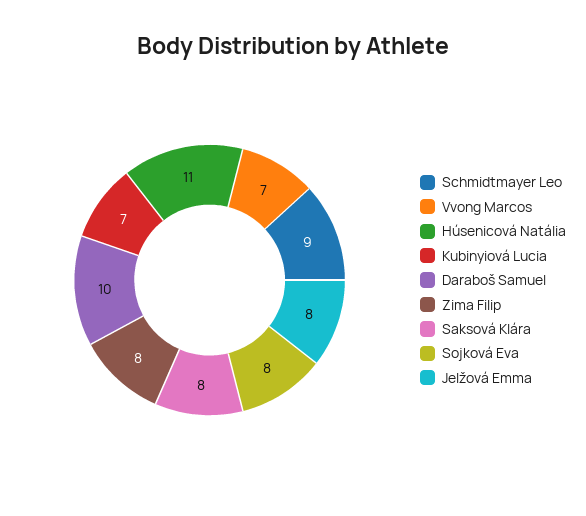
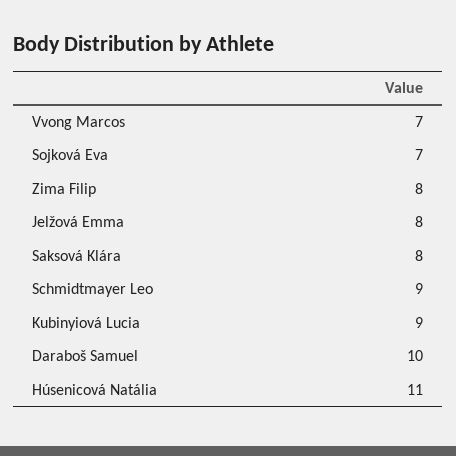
Kubinyiová Lucia: 7 -> 9
Sojková Eva: 8 -> 7

